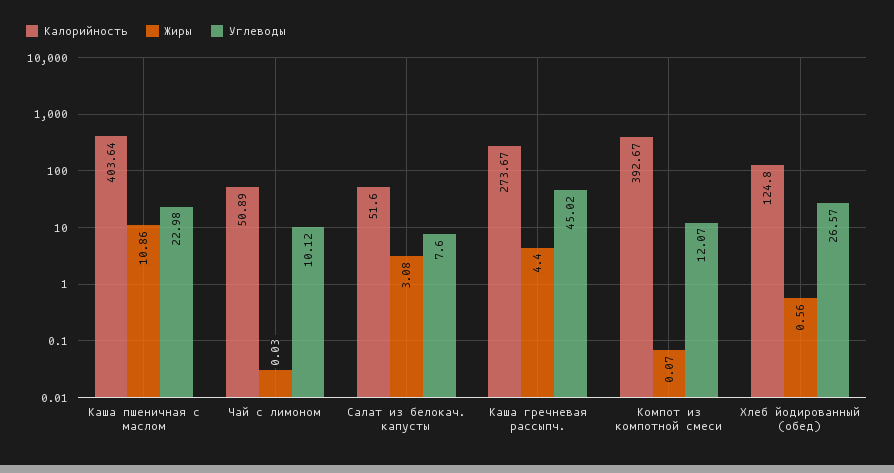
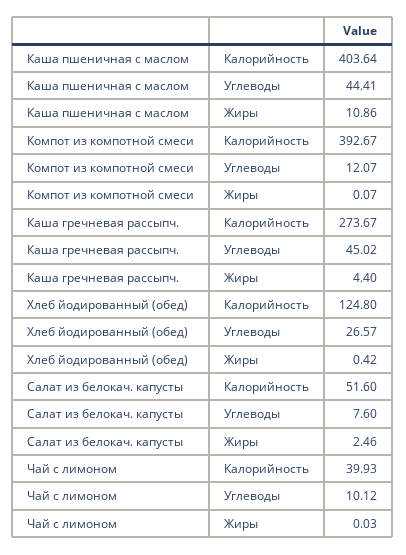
Углеводы, Каша пшеничная с маслом: 22.98 -> 44.41
Калорийность, Чай с лимоном: 50.89 -> 39.93
Жиры, Салат из белокач. капусты: 3.08 -> 2.46
Жиры, Хлеб йодированный (обед): 0.56 -> 0.42

